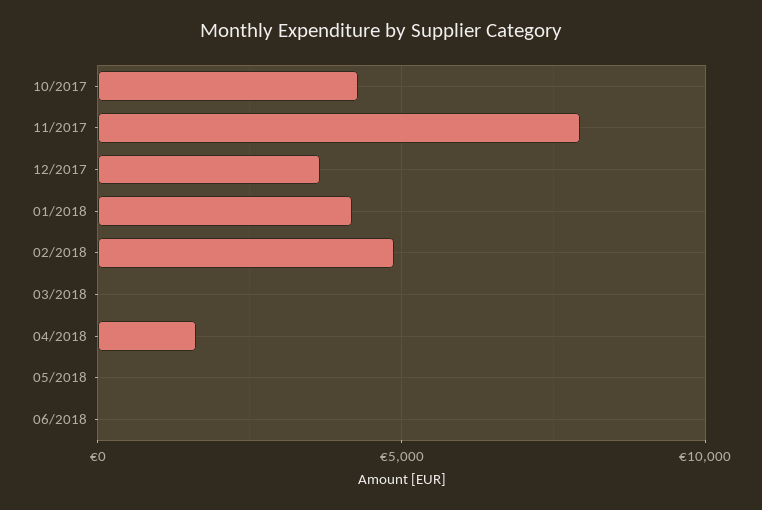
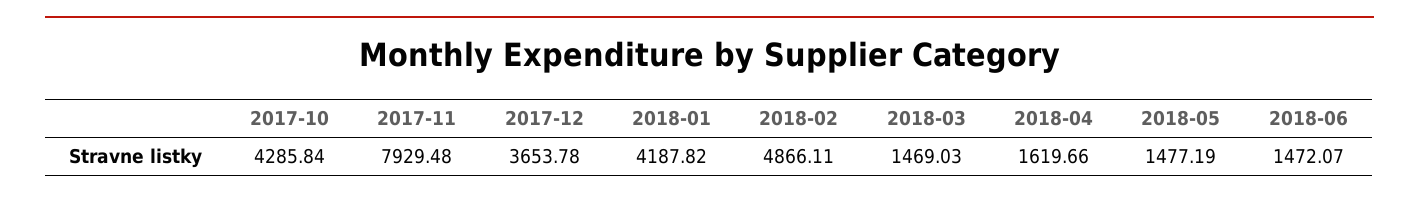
03/2018: 0 -> 1469.03
05/2018: 0 -> 1477.19
06/2018: 0 -> 1472.07

